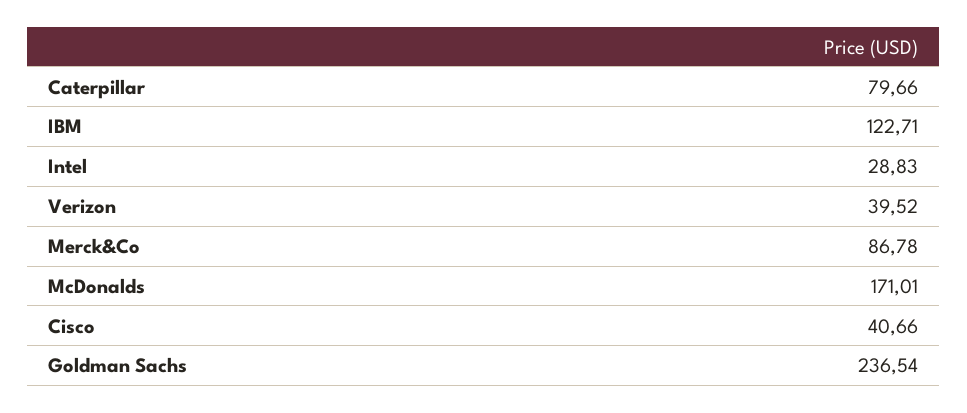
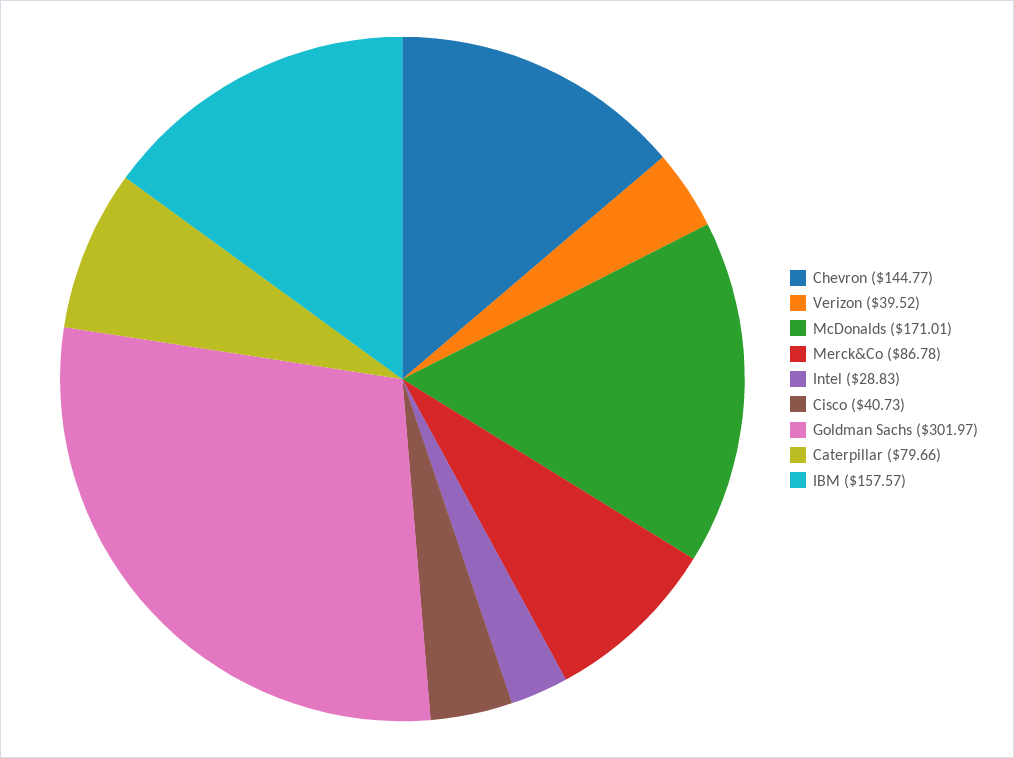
IBM: 122.71 -> 157.57
Cisco: 40.66 -> 40.73
Goldman Sachs: 236.54 -> 301.97
Chevron: none -> 144.77

